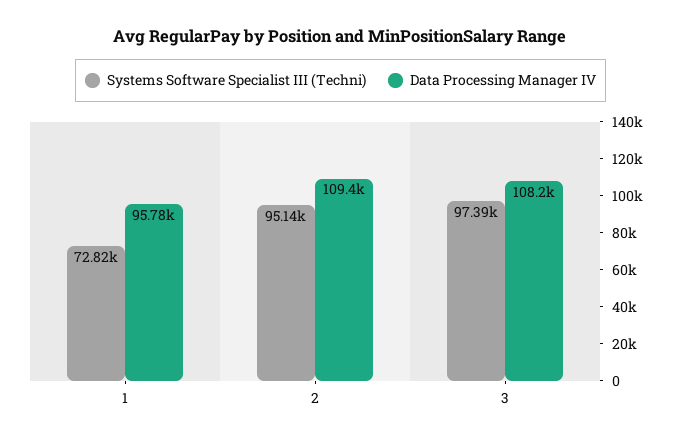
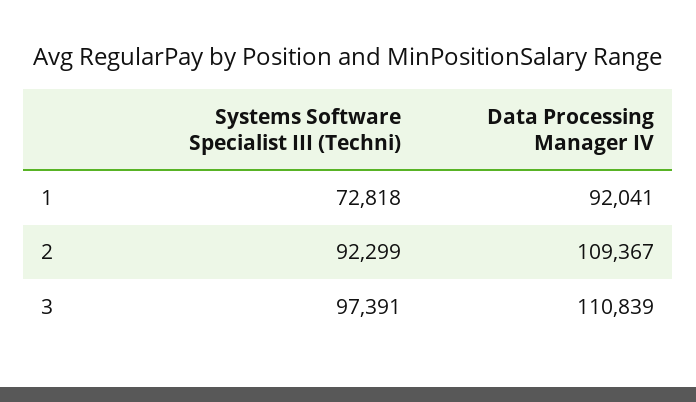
Data Processing Manager IV, 1: 95780 -> 92041
Systems Software Specialist III (Techni), 2: 95140 -> 92299
Data Processing Manager IV, 3: 108200 -> 110839

